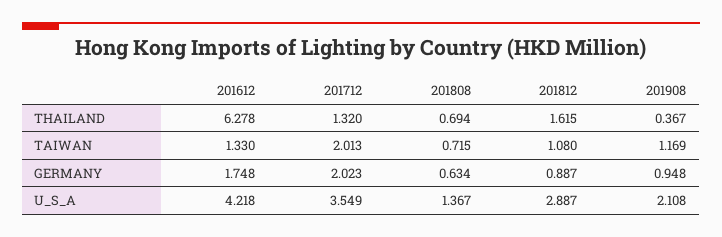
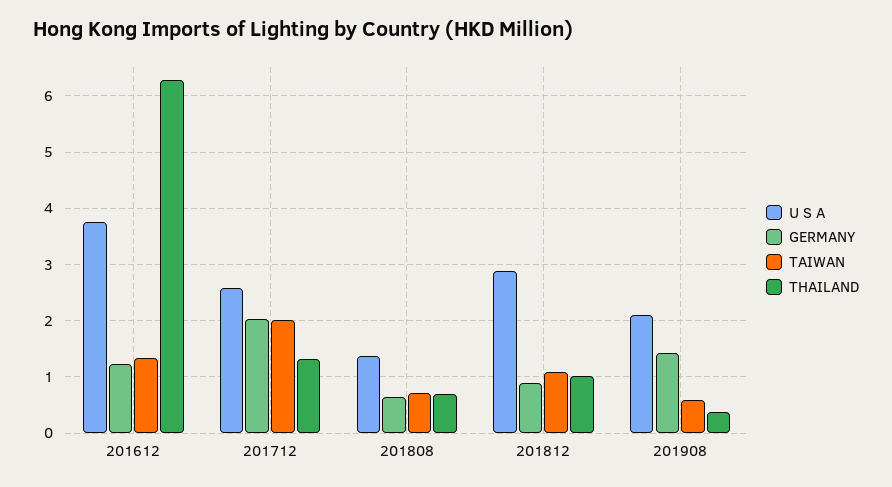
THAILAND, 201812: 1.615 -> 1
TAIWAN, 201908: 1.169 -> 0.6
GERMANY, 201612: 1.748 -> 1.2
GERMANY, 201908: 0.948 -> 1.4
U_S_A, 201612: 4.218 -> 3.8
U_S_A, 201712: 3.549 -> 2.6

